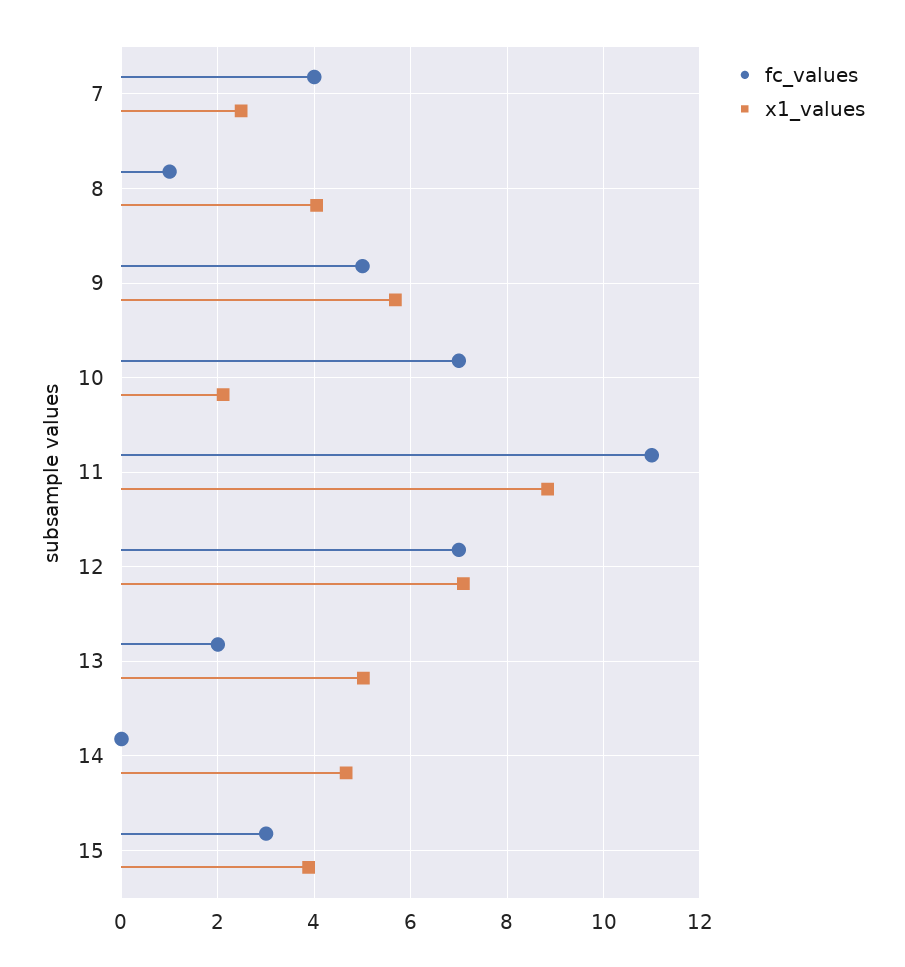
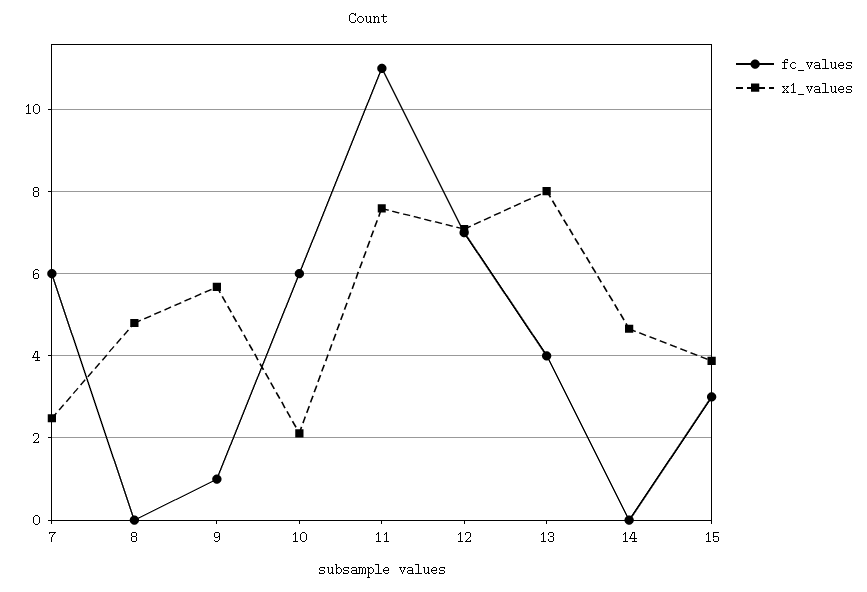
fc_values, 7: 4 -> 6
fc_values, 8: 1 -> 0
x1_values, 8: 4 -> 4.8
fc_values, 9: 5 -> 1
fc_values, 10: 7 -> 6
x1_values, 11: 8.8 -> 7.6
fc_values, 13: 2 -> 4
x1_values, 13: 5 -> 8

